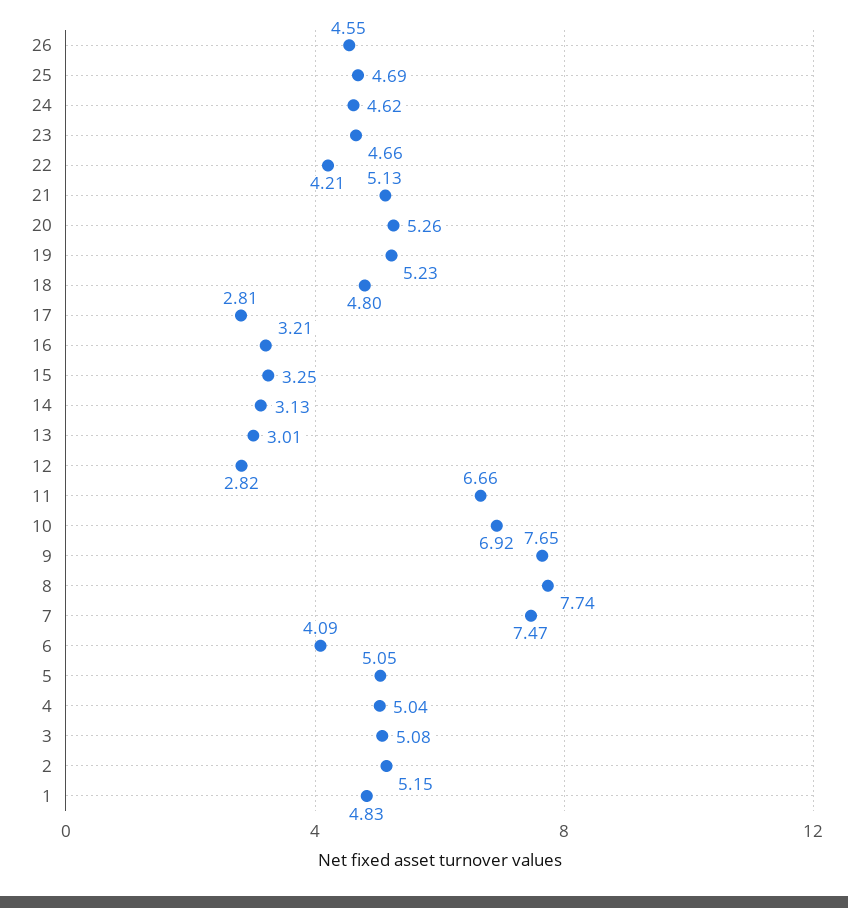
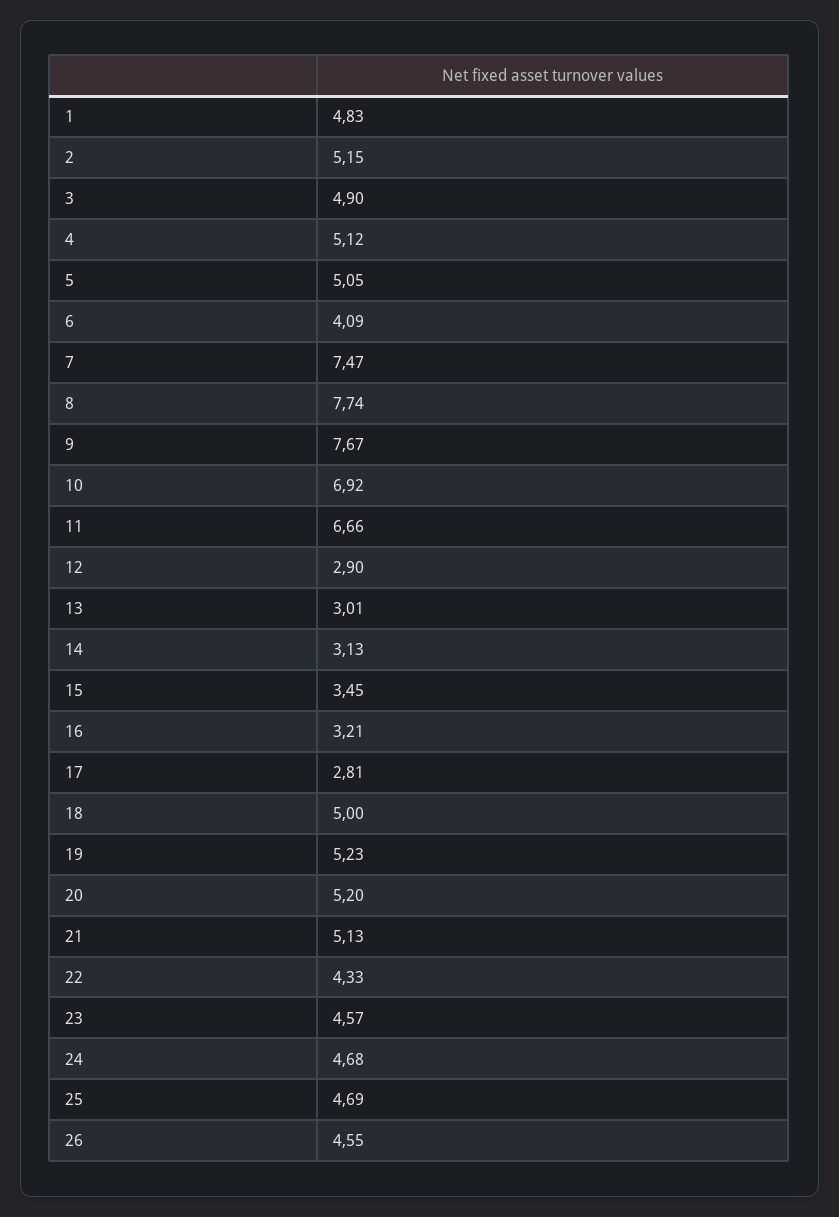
24: 4.62 -> 4.68
23: 4.66 -> 4.57
22: 4.21 -> 4.33
20: 5.26 -> 5.2
18: 4.8 -> 5
15: 3.25 -> 3.45
12: 2.82 -> 2.9
9: 7.65 -> 7.67
4: 5.04 -> 5.12
3: 5.08 -> 4.9

